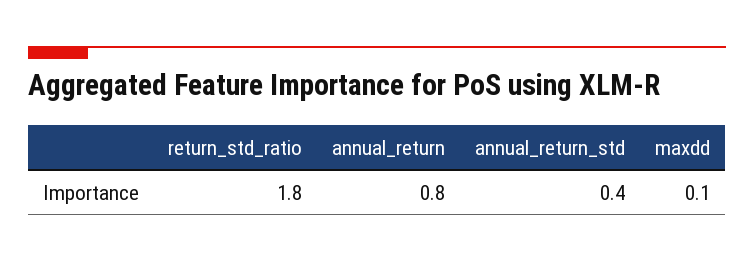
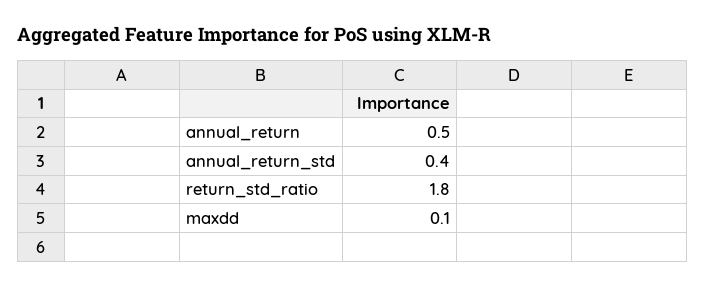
annual_return: 0.8 -> 0.5

